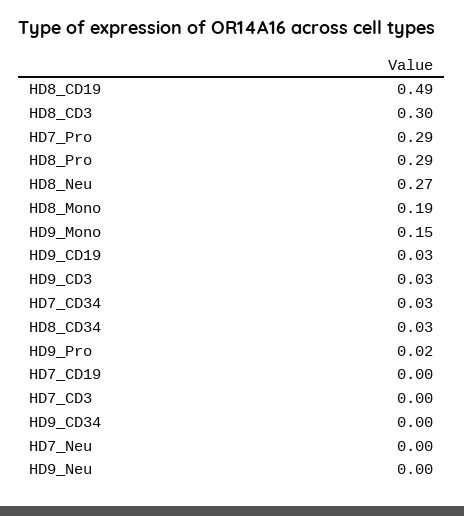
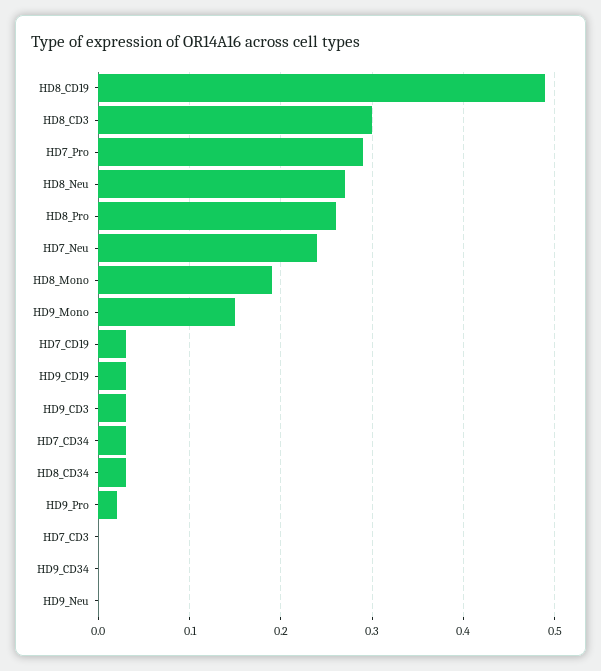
HD8_Pro: 0.29 -> 0.26
HD7_CD19: 0 -> 0.03
HD7_Neu: 0 -> 0.24

